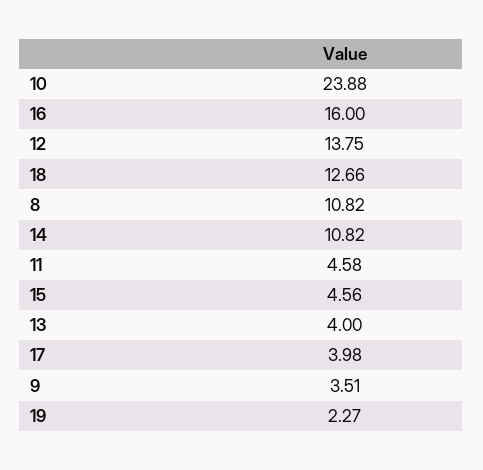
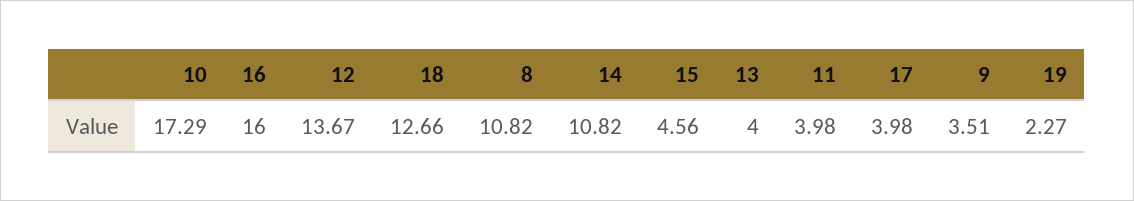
10: 23.88 -> 17.29
12: 13.75 -> 13.67
11: 4.58 -> 3.98

